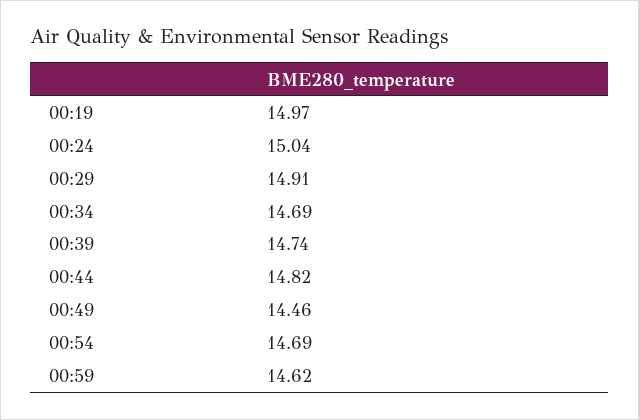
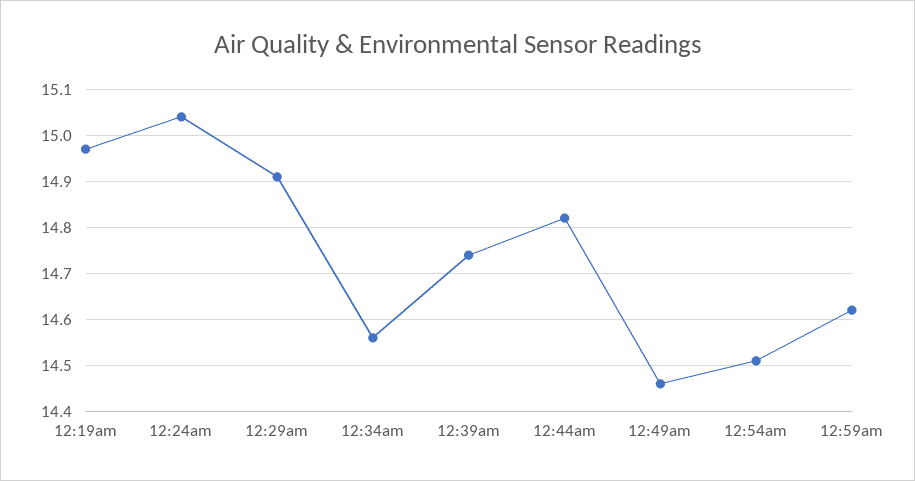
00:34: 14.69 -> 14.55
00:54: 14.69 -> 14.5

